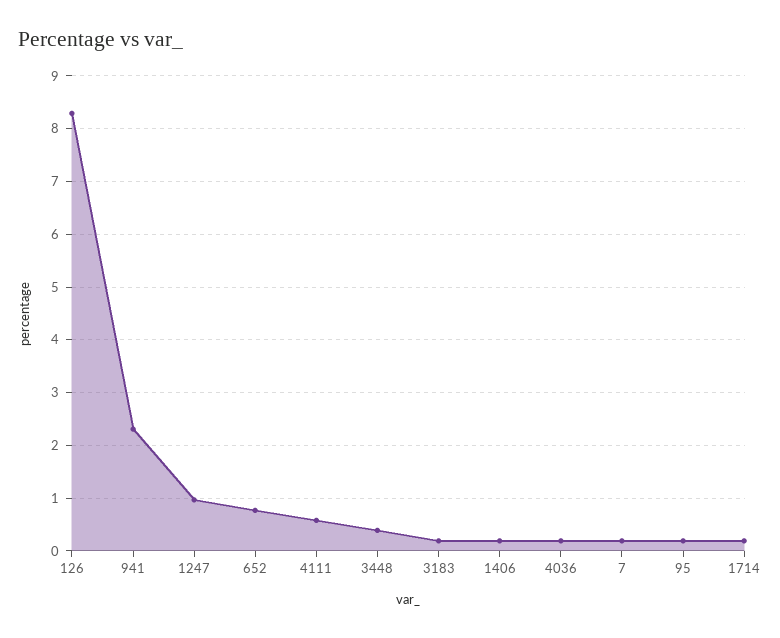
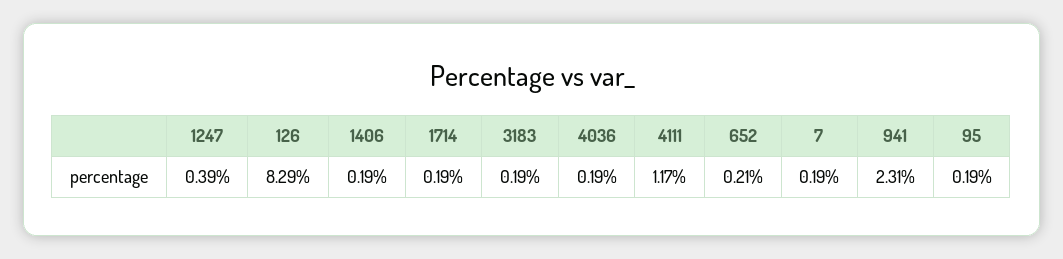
1247: 1 -> 0.39
652: 0.8 -> 0.21
4111: 0.6 -> 1.17
3448: 0.4 -> none

